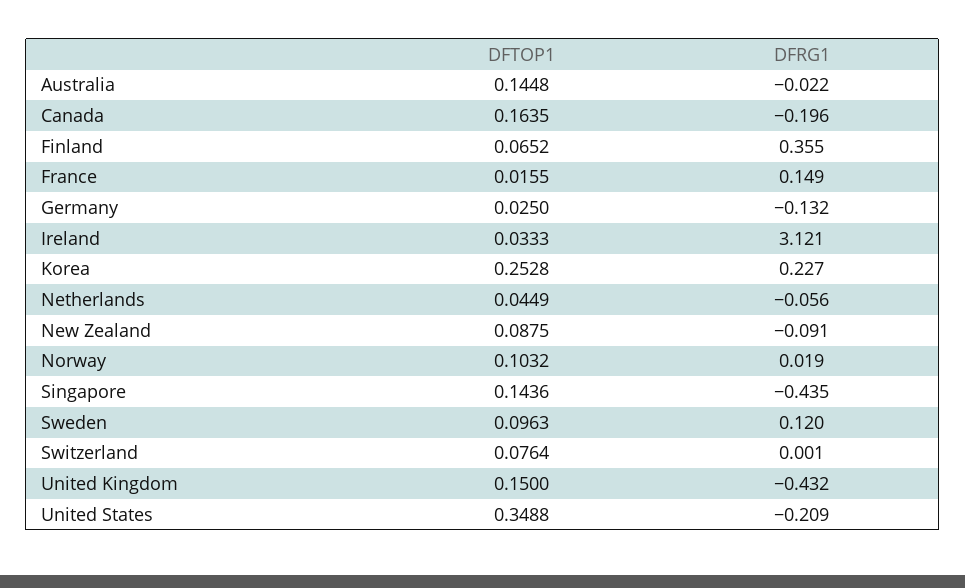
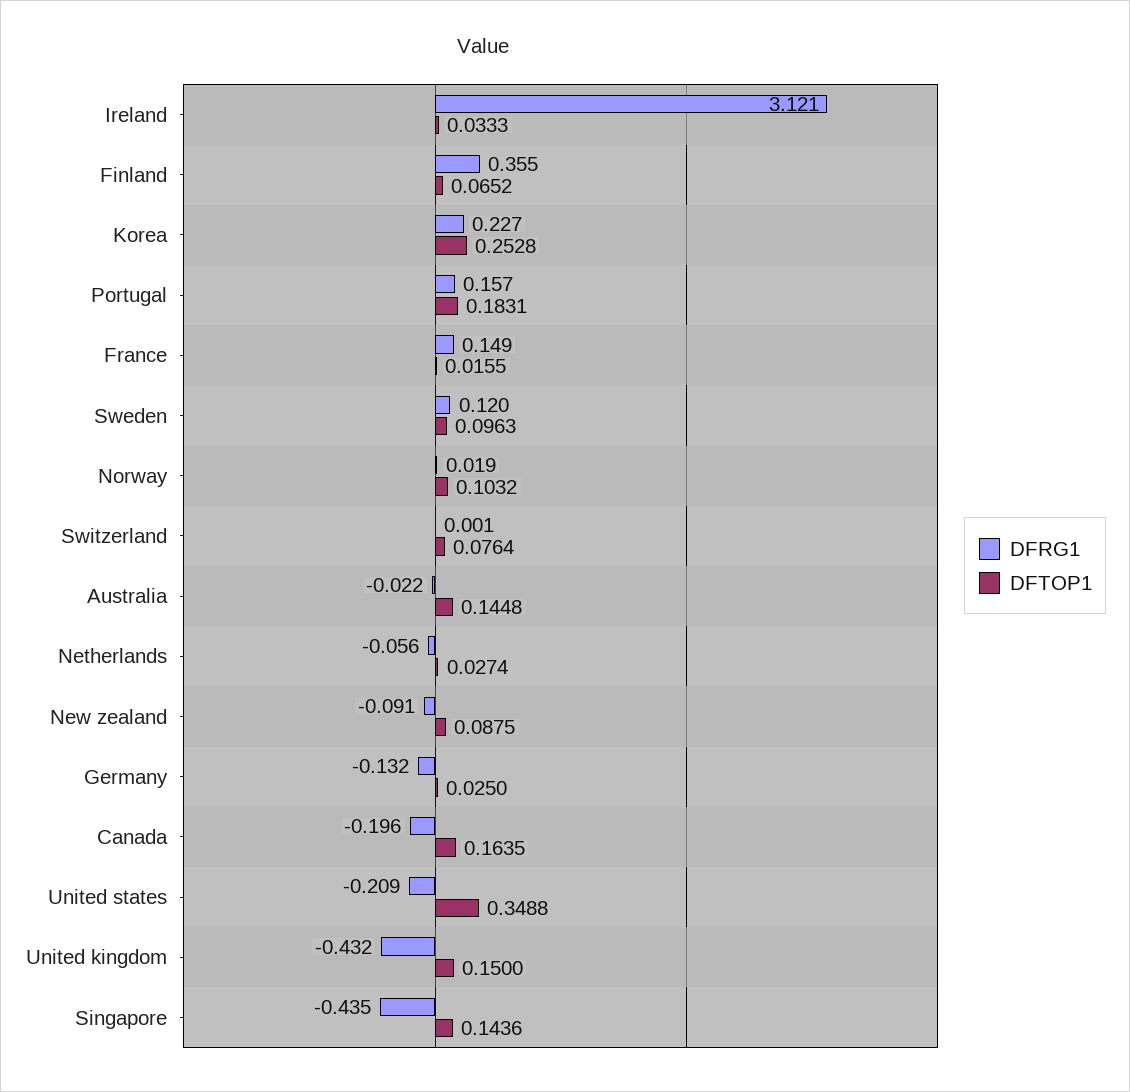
DFTOP1, Netherlands: 0.0449 -> 0.0274
DFRG1, Portugal: none -> 0.157
DFTOP1, Portugal: none -> 0.1831

